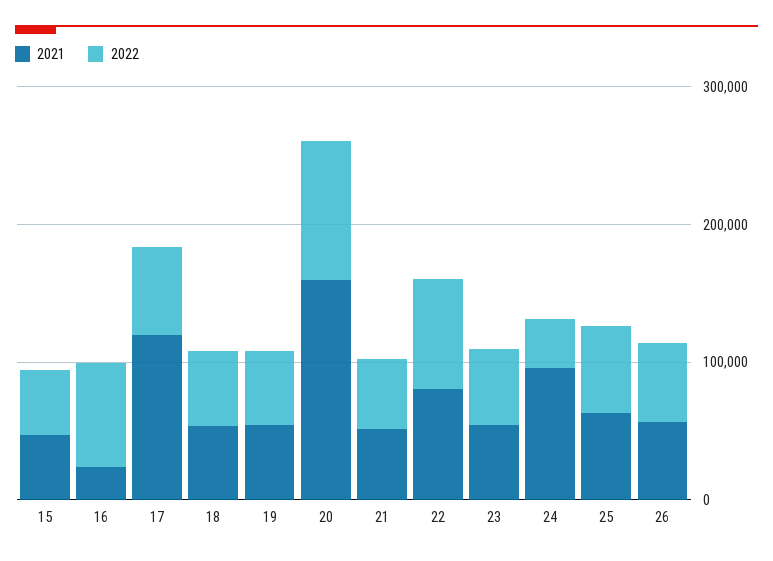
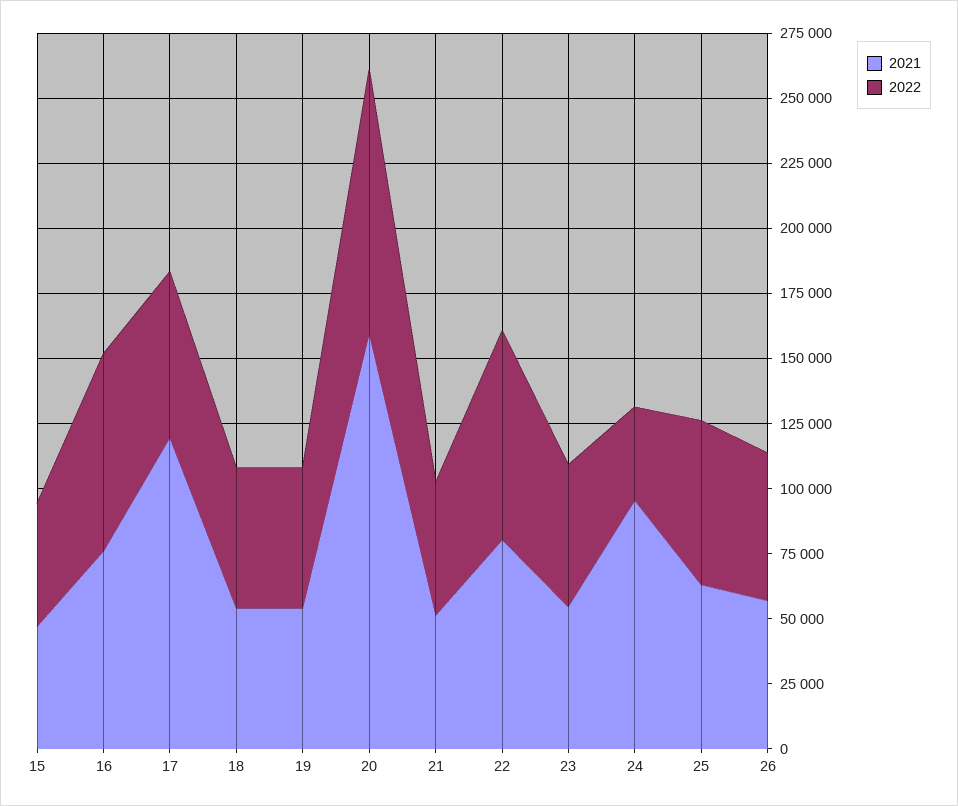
2021, 16: 20000 -> 75000

